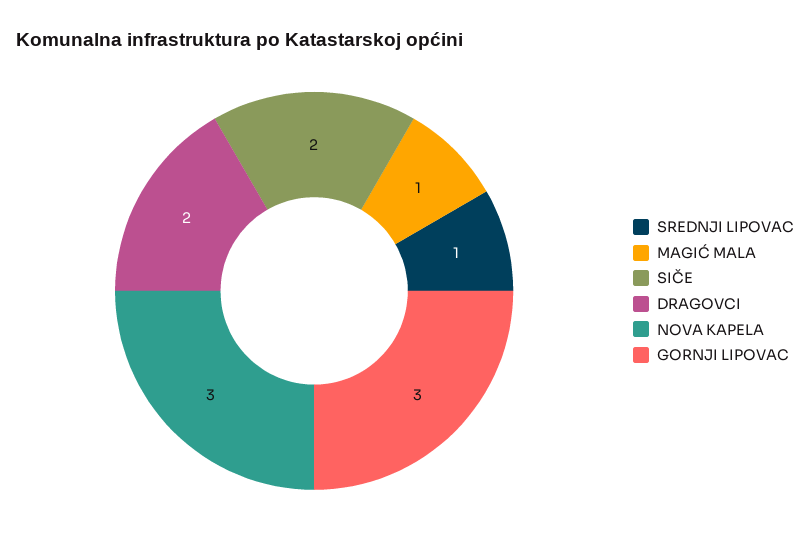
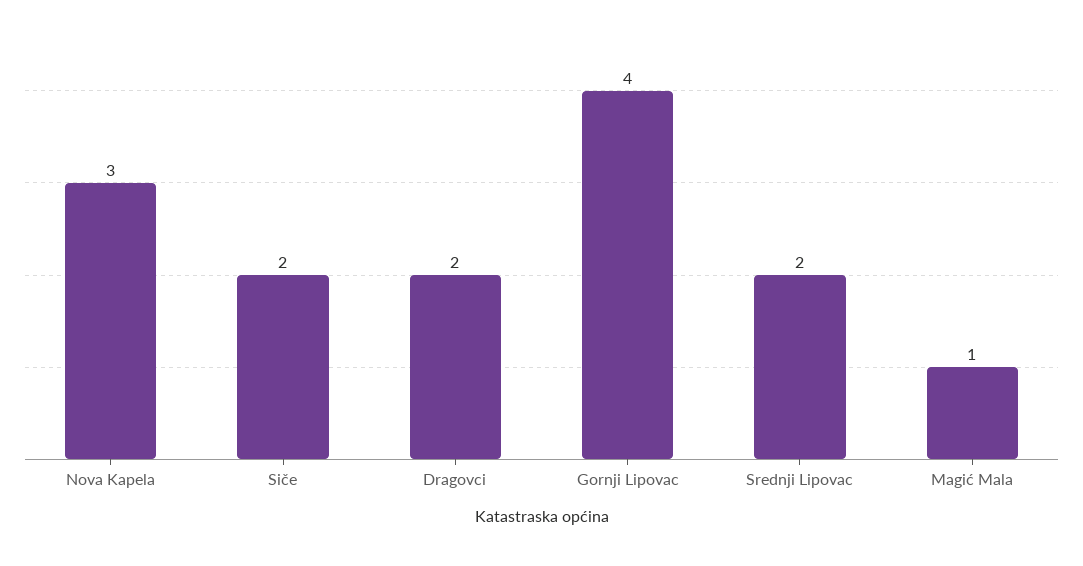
SREDNJI LIPOVAC: 1 -> 2
GORNJI LIPOVAC: 3 -> 4

